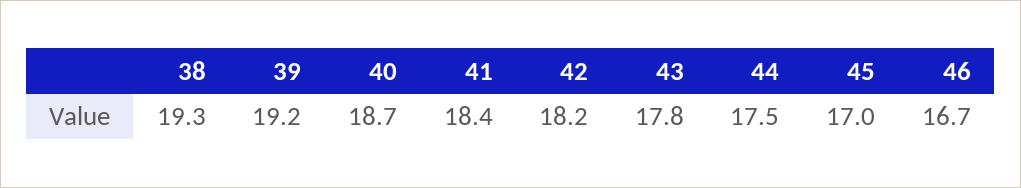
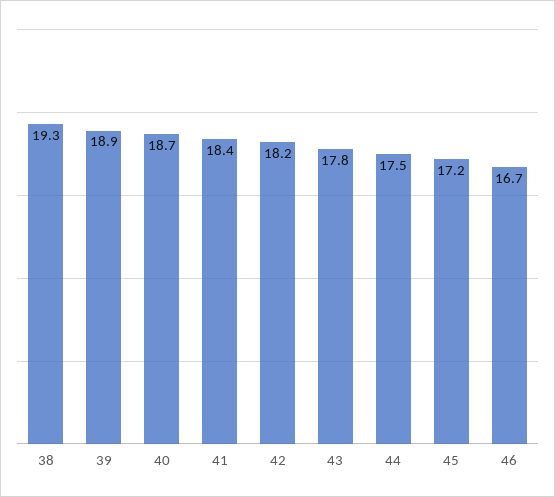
39: 19.2 -> 18.9
45: 17 -> 17.2

